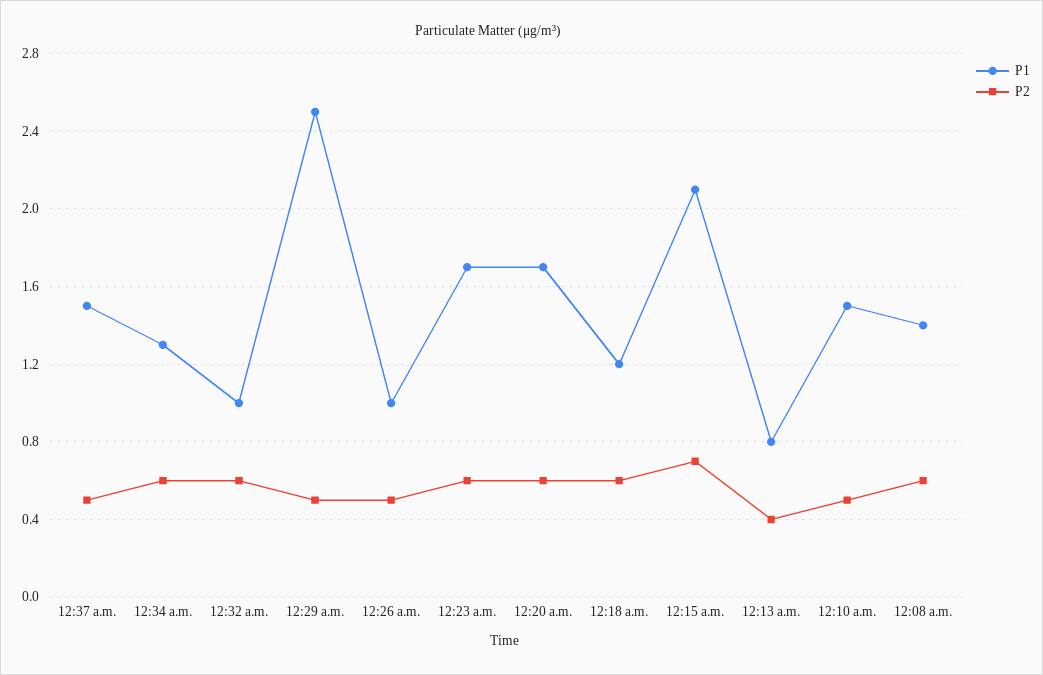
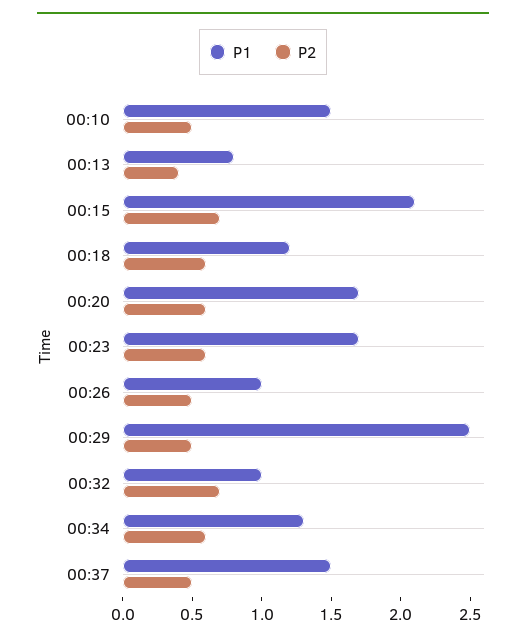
P2, 12:32 a.m.: 0.6 -> 0.7
P1, 12:08 a.m.: 1.4 -> none
P2, 12:08 a.m.: 0.6 -> none

